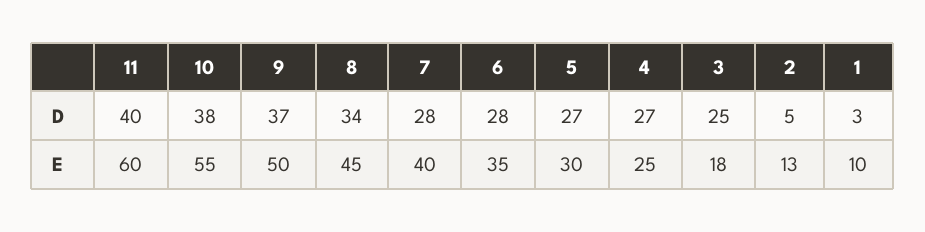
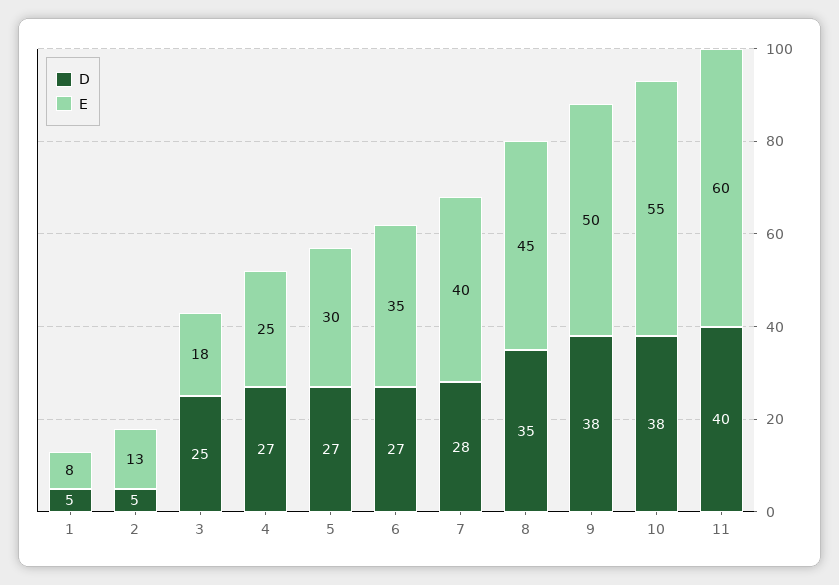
D, 9: 37 -> 38
D, 8: 34 -> 35
D, 6: 28 -> 27
D, 1: 3 -> 5
E, 1: 10 -> 8

